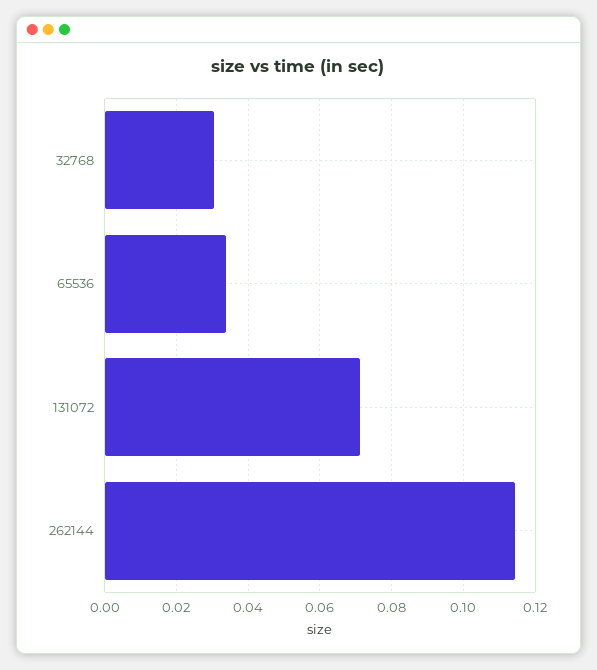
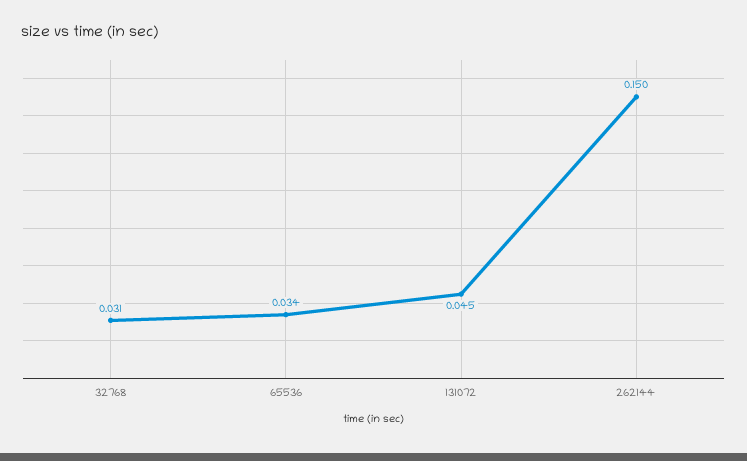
131072: 0.072 -> 0.045
262144: 0.114 -> 0.15

